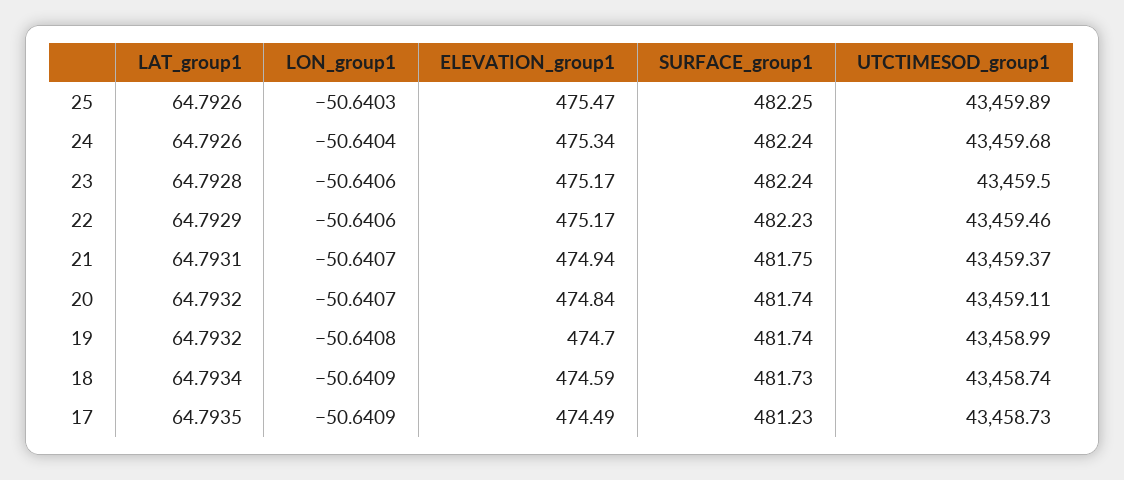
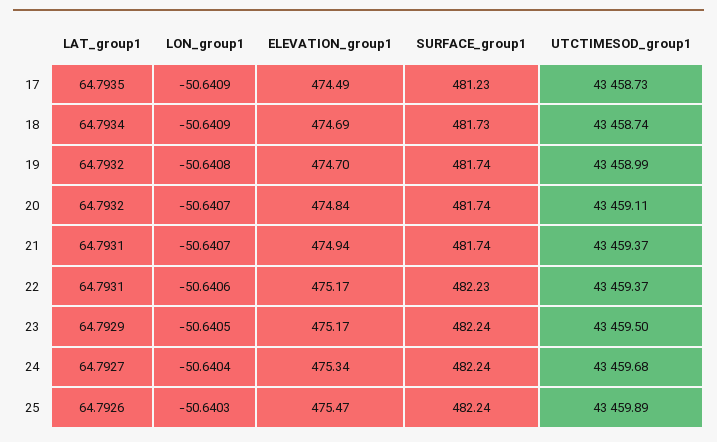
SURFACE_group1, 25: 482.25 -> 482.24
LAT_group1, 24: 64.7926 -> 64.7927
LAT_group1, 23: 64.7928 -> 64.7929
LON_group1, 23: -50.6406 -> -50.6405
LAT_group1, 22: 64.7929 -> 64.7931
UTCTIMESOD_group1, 22: 43459.46 -> 43459.37
SURFACE_group1, 21: 481.75 -> 481.74
ELEVATION_group1, 18: 474.59 -> 474.69

